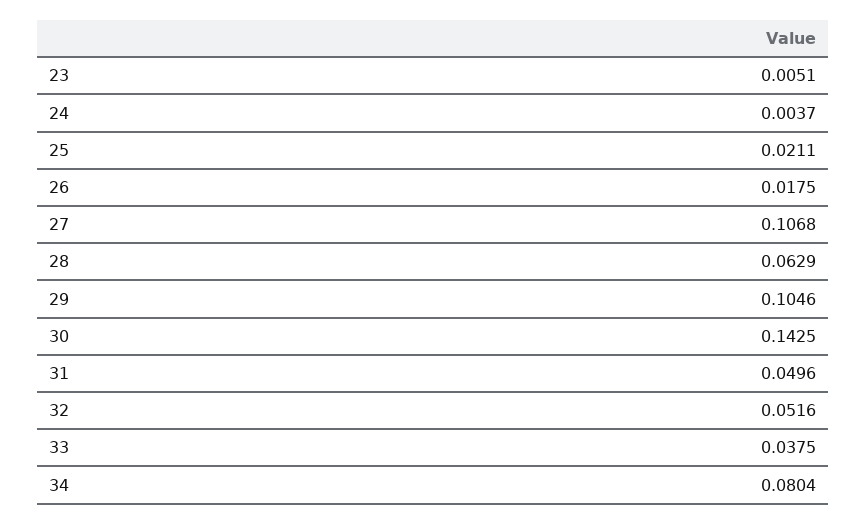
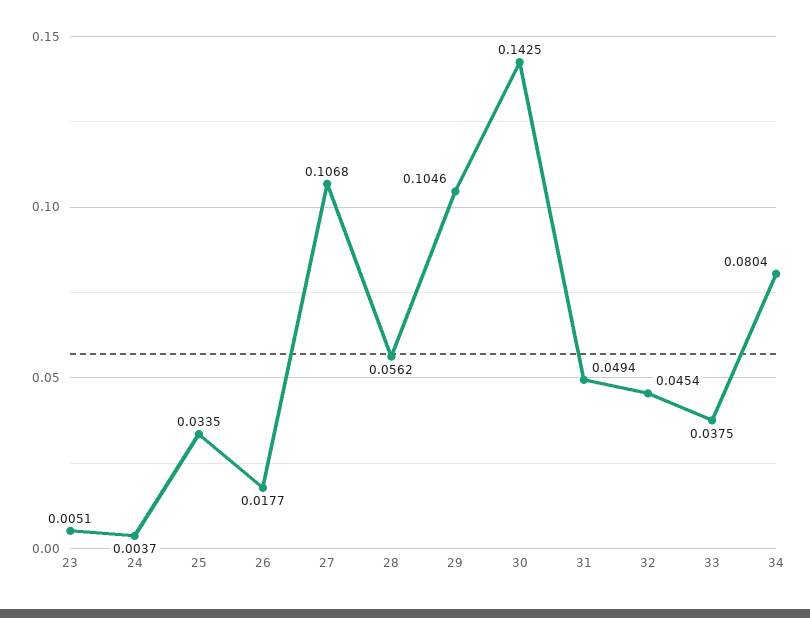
25: 0.0211 -> 0.0335
26: 0.0175 -> 0.0177
28: 0.0629 -> 0.0562
31: 0.0496 -> 0.0494
32: 0.0516 -> 0.0454

